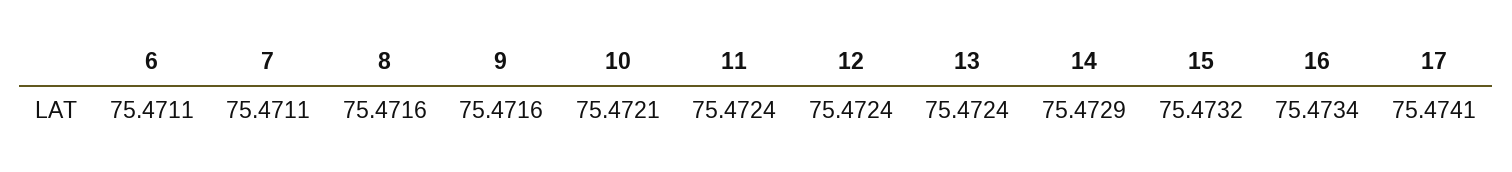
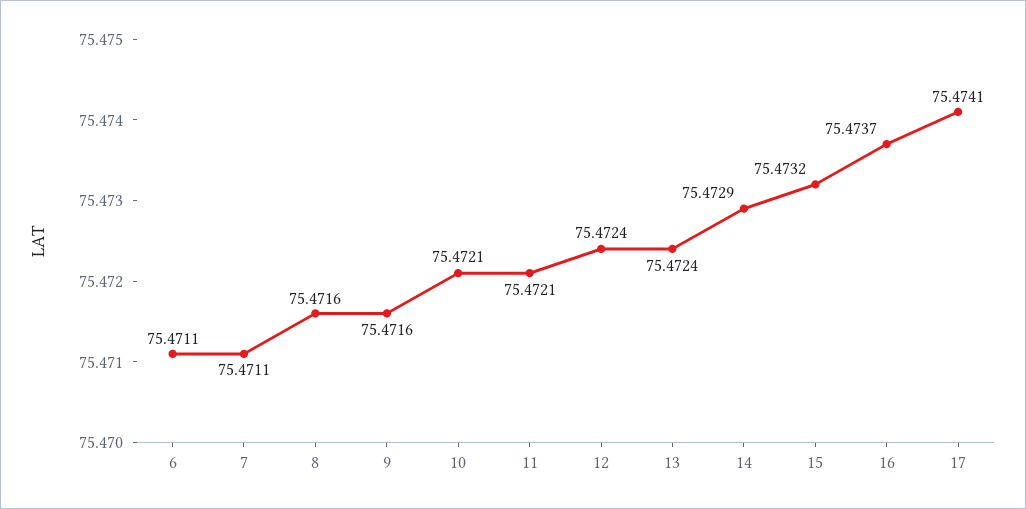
11: 75.4724 -> 75.4721
16: 75.4734 -> 75.4737

